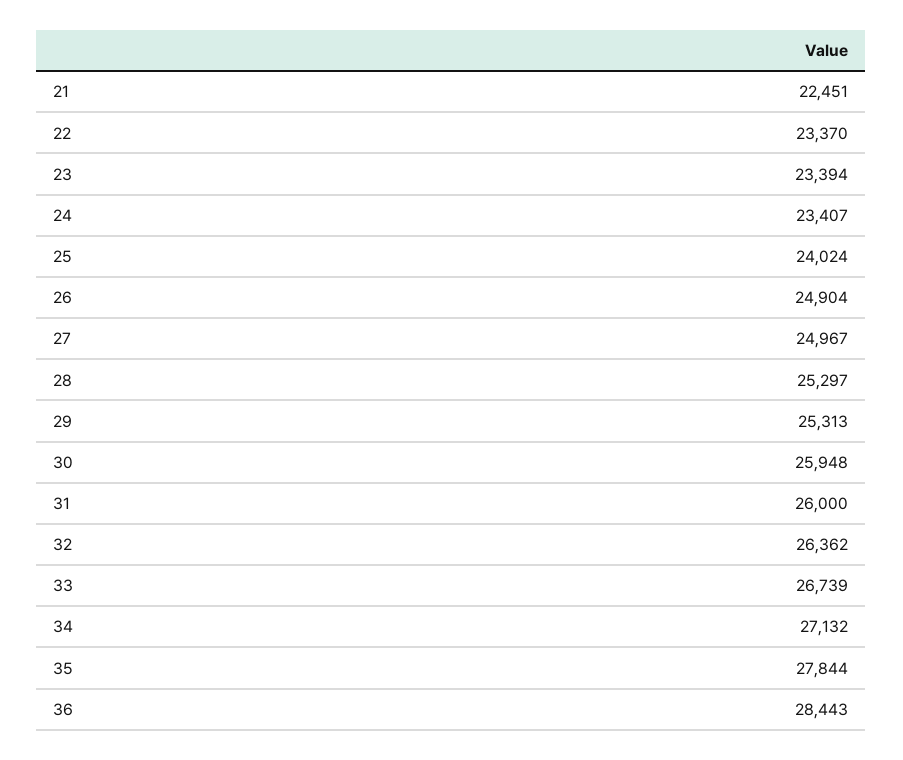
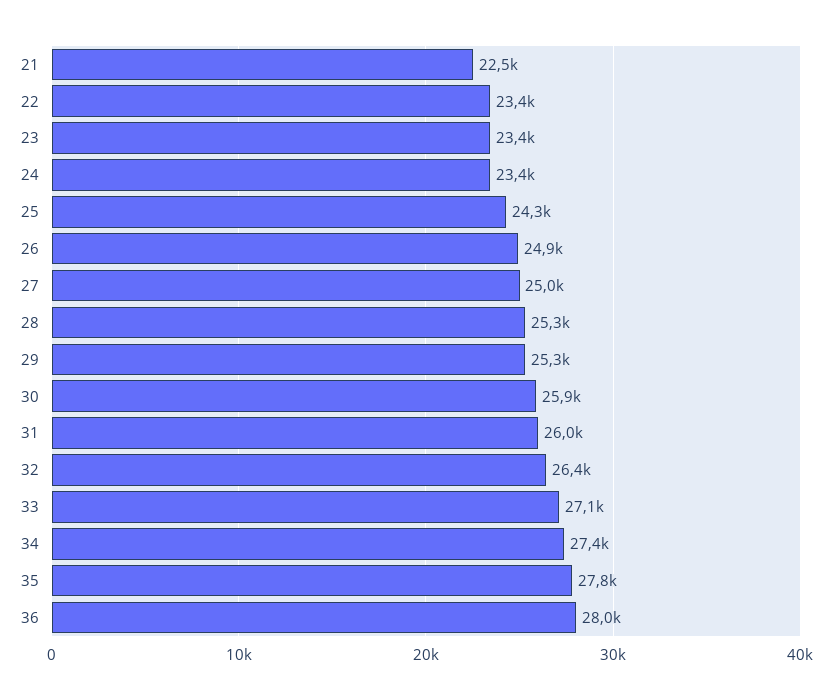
25: 24024 -> 24300
33: 26739 -> 27100
34: 27132 -> 27400
36: 28443 -> 28000

